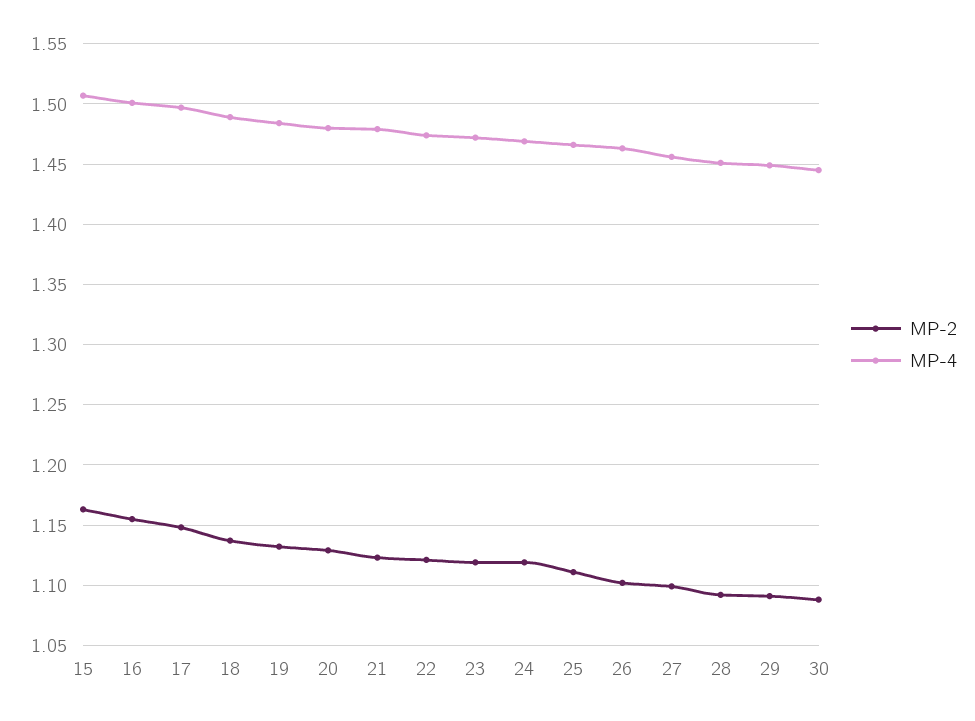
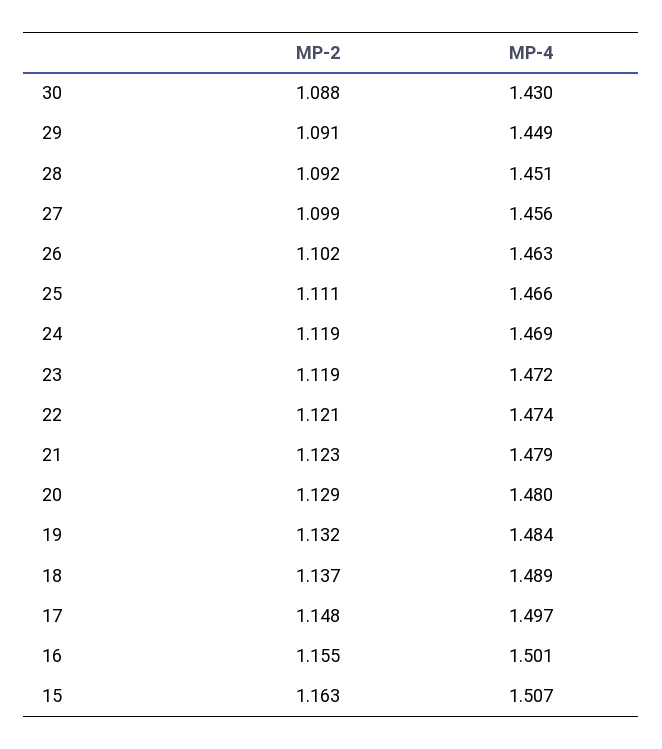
MP-4, 30: 1.445 -> 1.43

